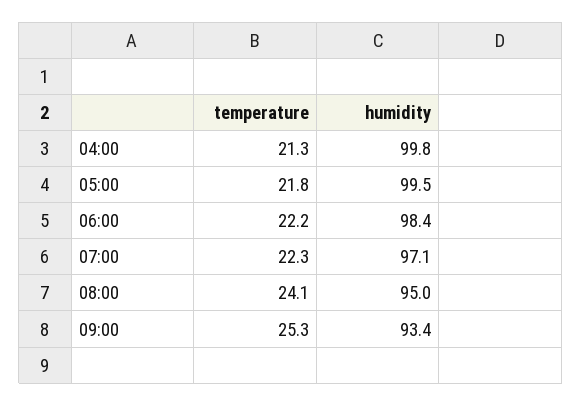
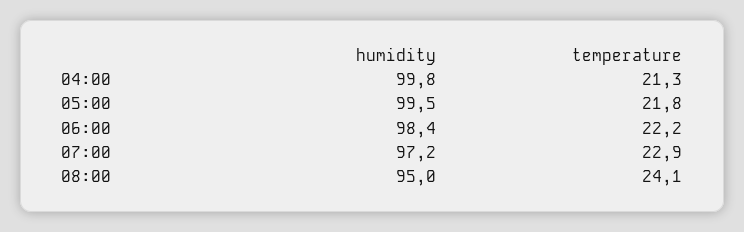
temperature, 07:00: 22.3 -> 22.9
humidity, 07:00: 97.1 -> 97.2
temperature, 09:00: 25.3 -> none
humidity, 09:00: 93.4 -> none

